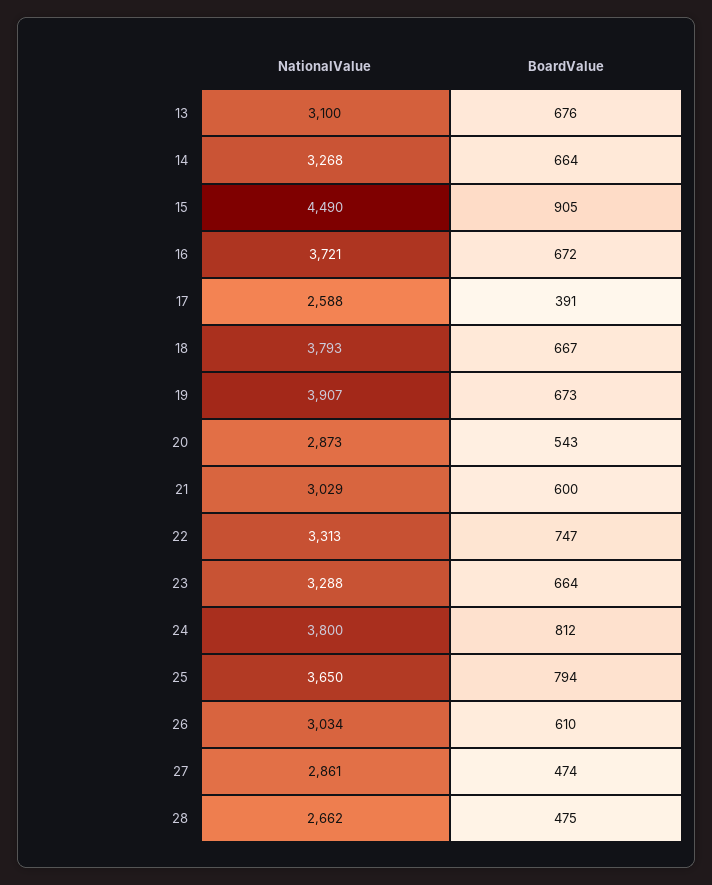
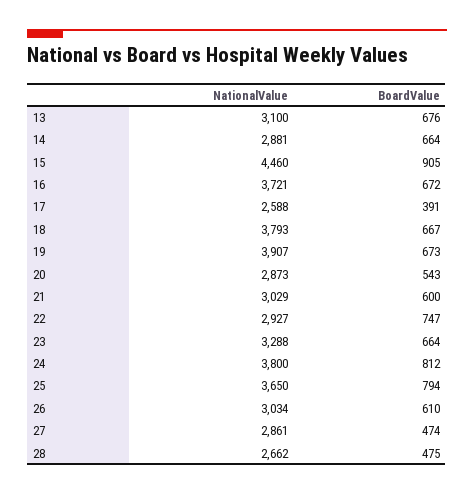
NationalValue, 14: 3268 -> 2881
NationalValue, 15: 4490 -> 4460
NationalValue, 22: 3313 -> 2927

